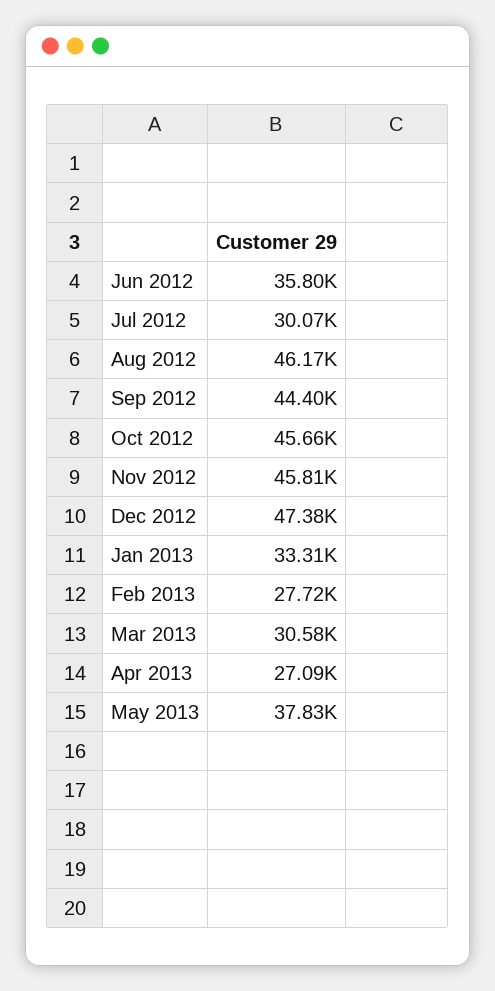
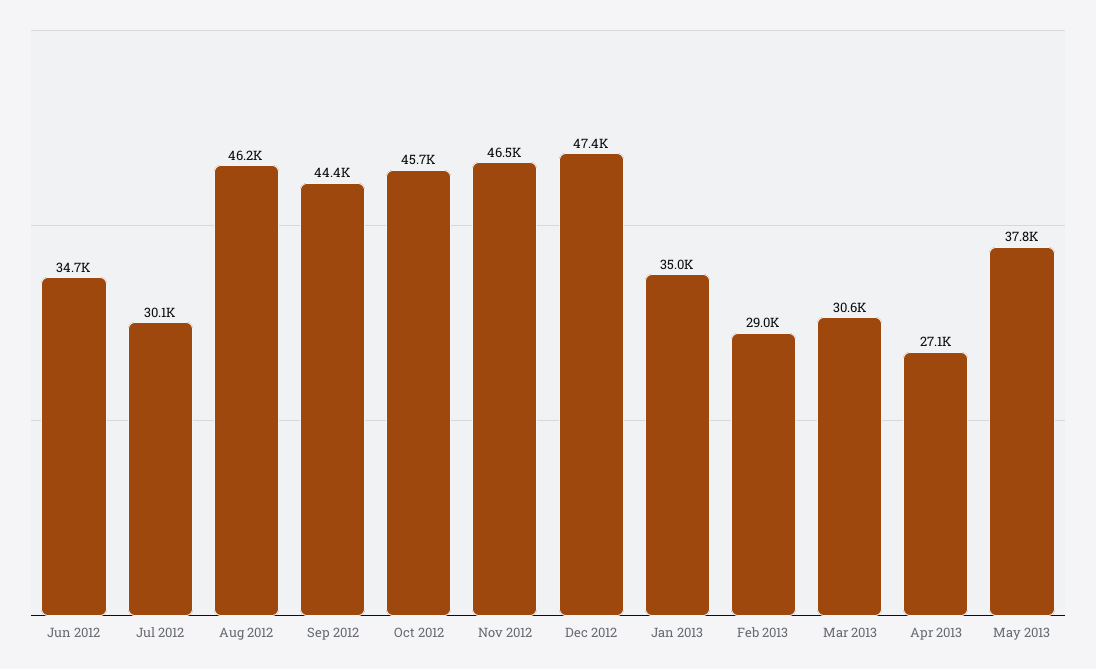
Jun 2012: 35800 -> 34700
Nov 2012: 45810 -> 46500
Jan 2013: 33310 -> 35000
Feb 2013: 27720 -> 29000

